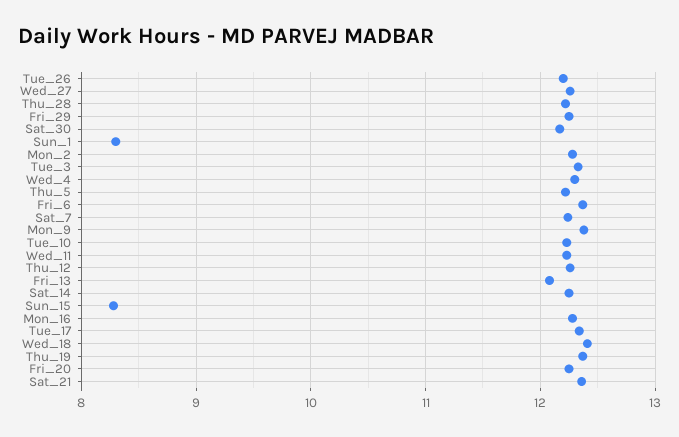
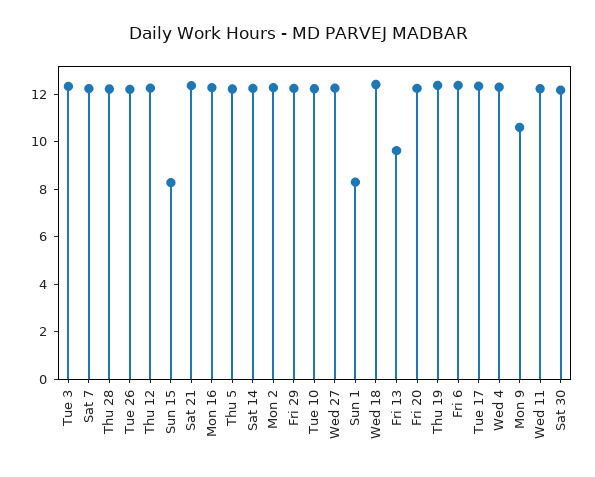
Mon_9: 12.4 -> 10.5
Fri_13: 12.1 -> 9.5

